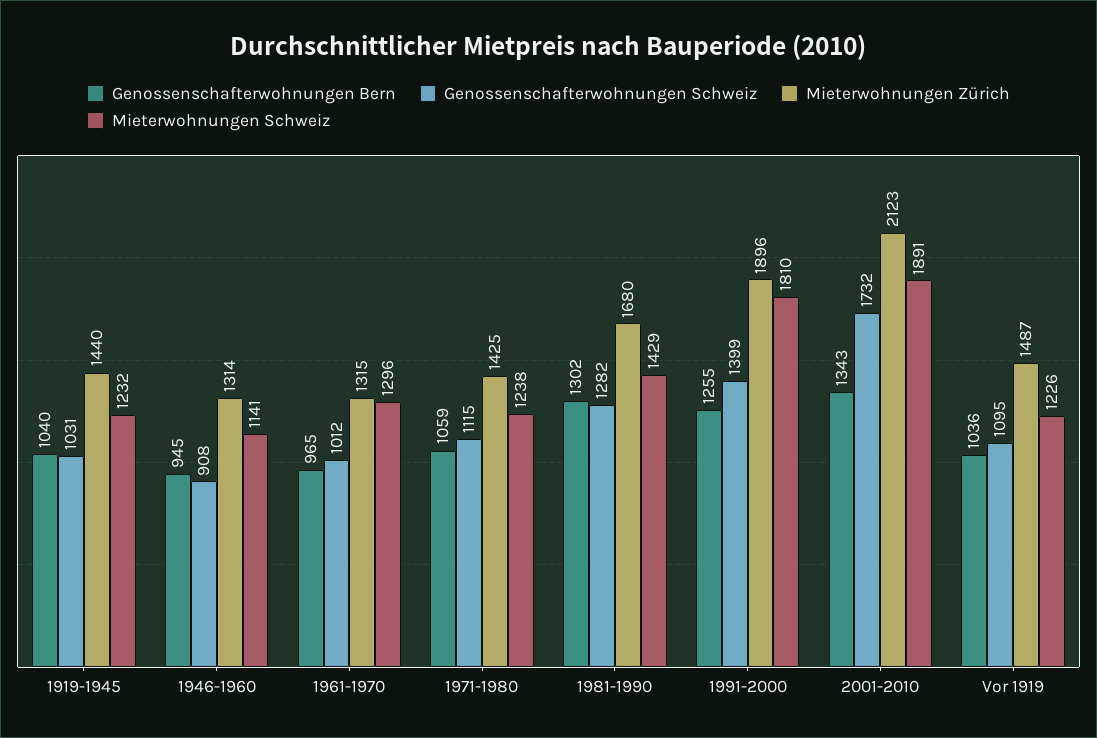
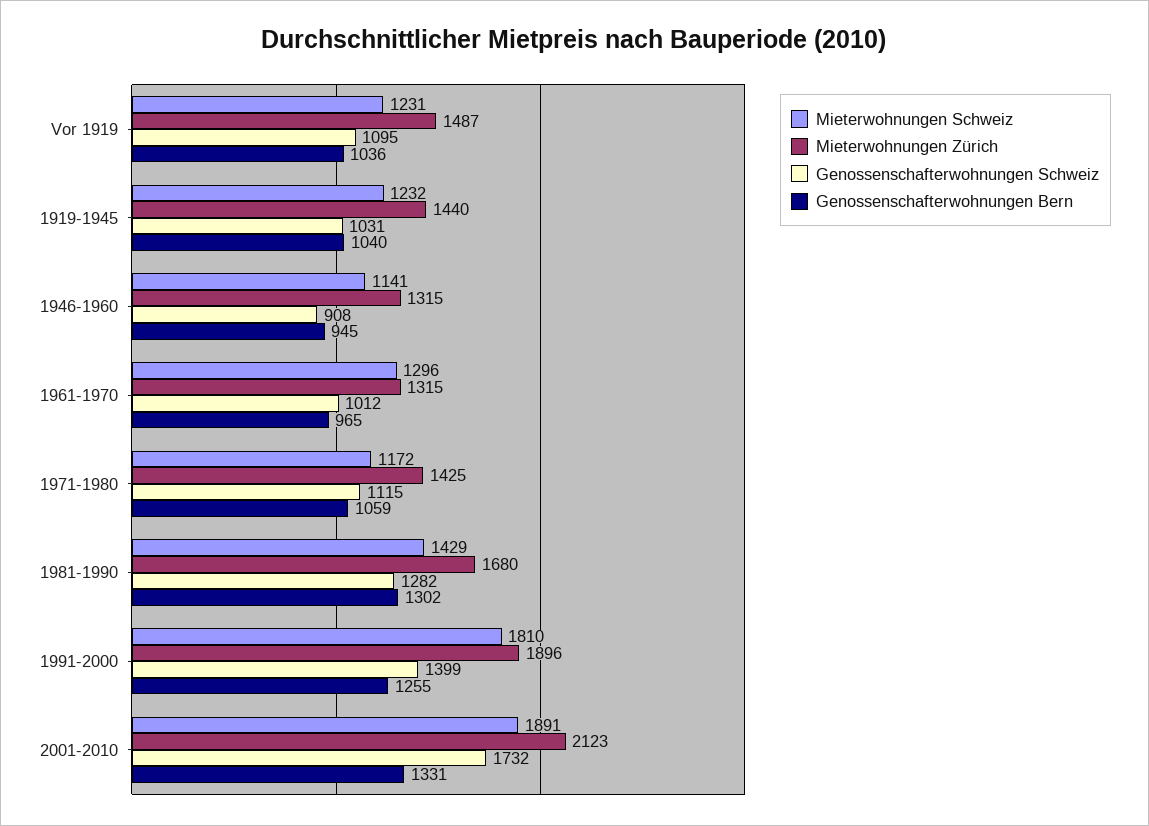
Mieterwohnungen Zürich, 1946-1960: 1314 -> 1315
Mieterwohnungen Schweiz, 1971-1980: 1238 -> 1172
Genossenschafterwohnungen Bern, 2001-2010: 1343 -> 1331
Mieterwohnungen Schweiz, Vor 1919: 1226 -> 1231

